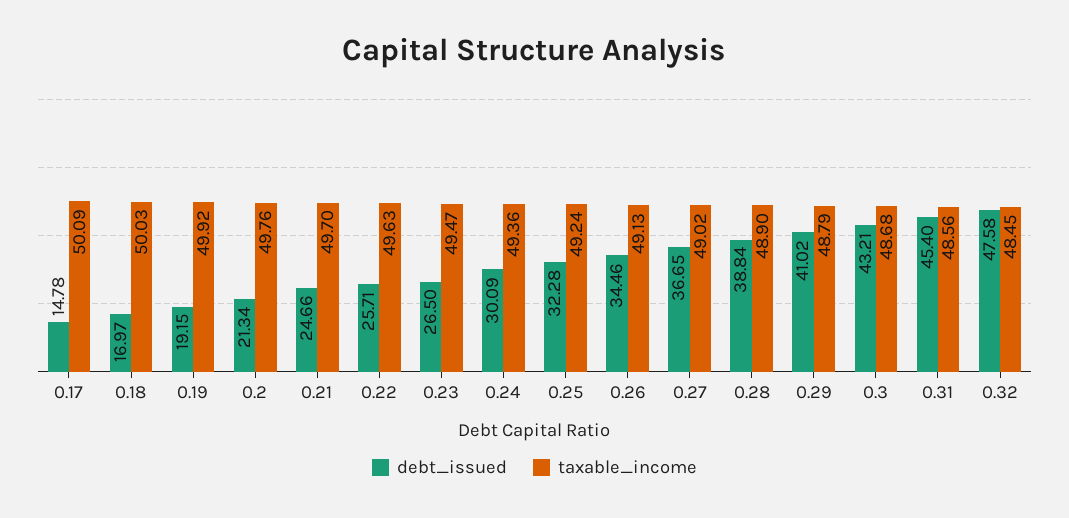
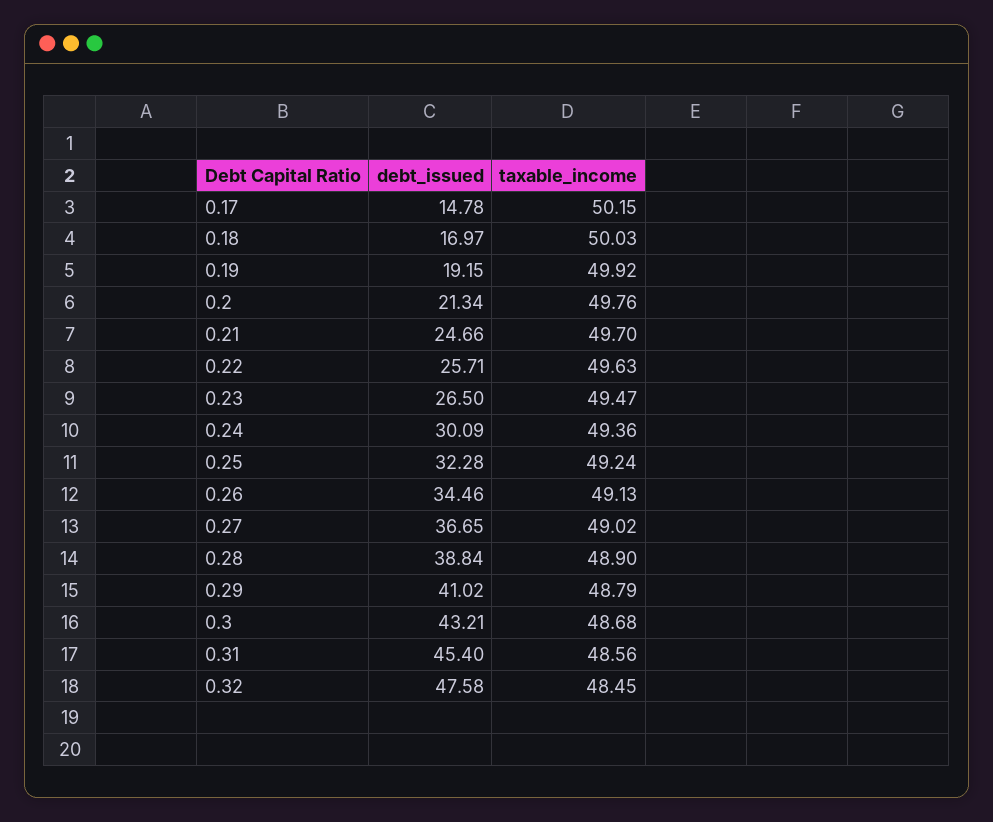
taxable_income, 0.17: 50.09 -> 50.15

